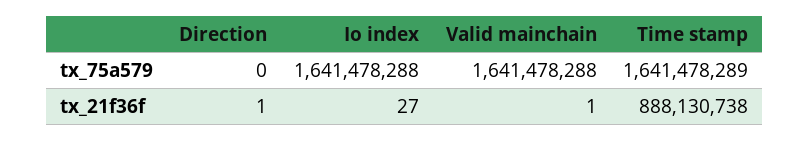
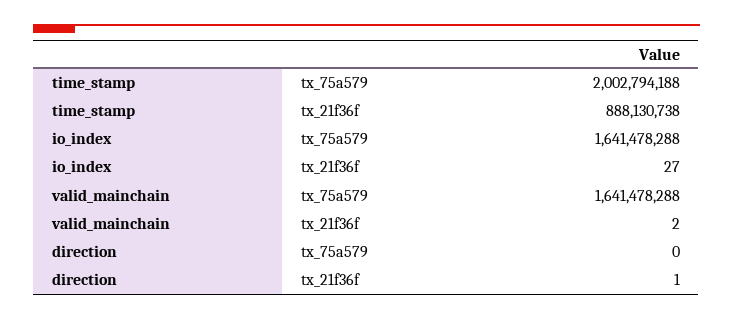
Time stamp, tx_75a579: 1641478289 -> 2002794188
Valid mainchain, tx_21f36f: 1 -> 2

